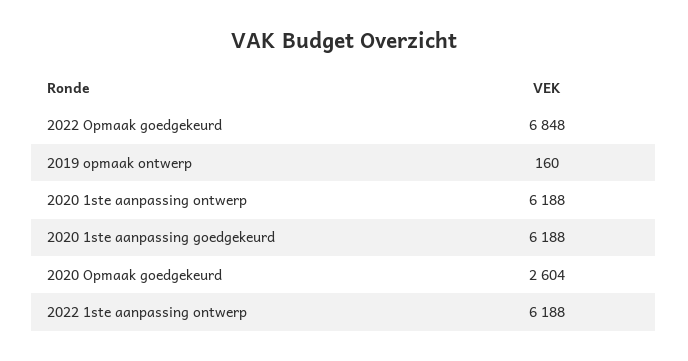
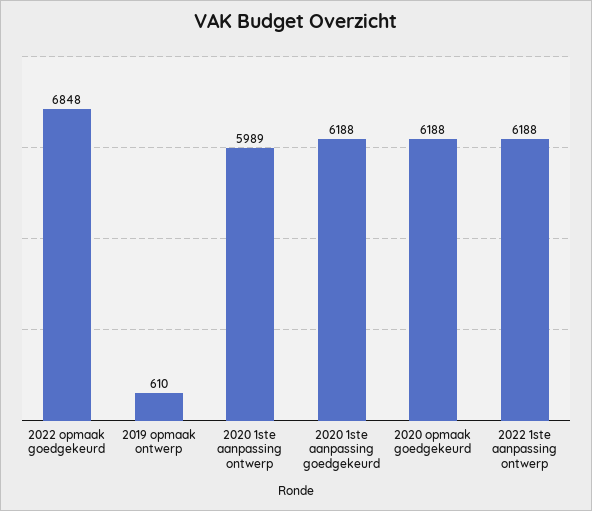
2019 opmaak ontwerp: 160 -> 610
2020 1ste aanpassing ontwerp: 6188 -> 5989
2020 Opmaak goedgekeurd: 2604 -> 6188

